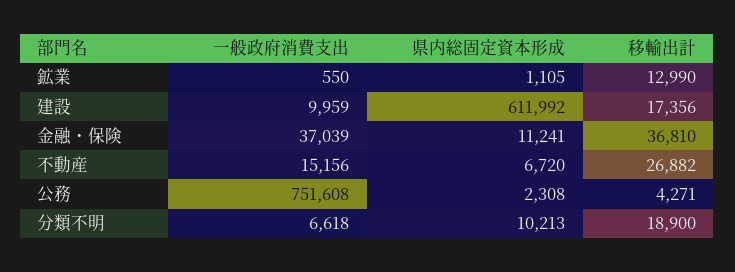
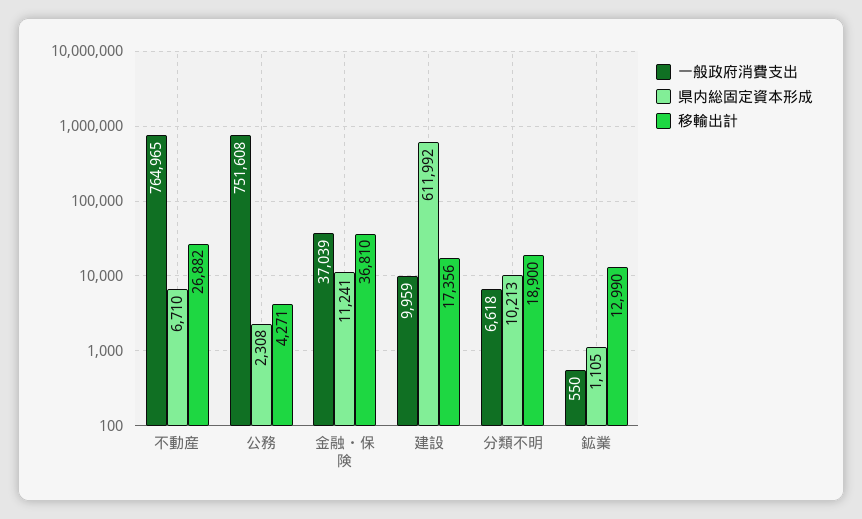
一般政府消費支出, 不動産: 15156 -> 764965
県内総固定資本形成, 不動産: 6720 -> 6710

